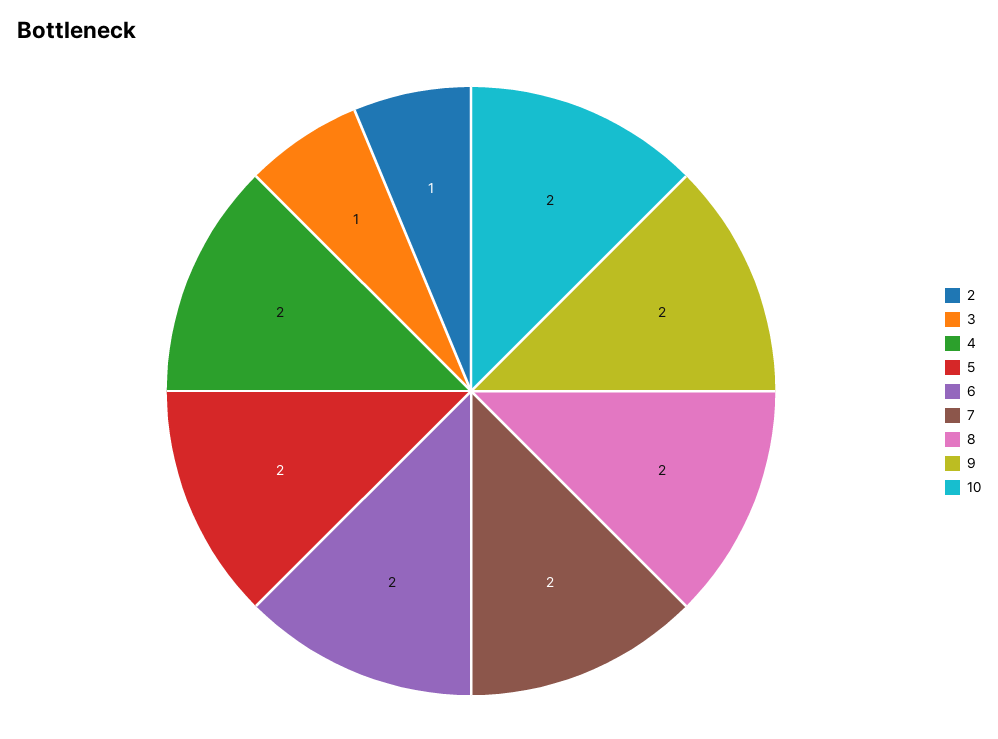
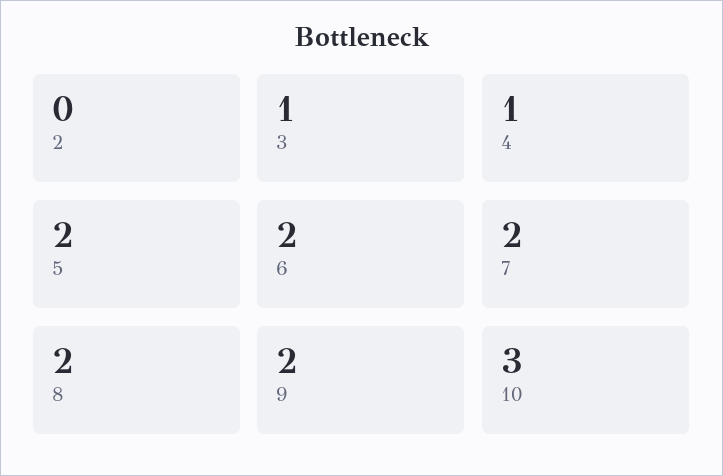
2: 1 -> 0
4: 2 -> 1
10: 2 -> 3

